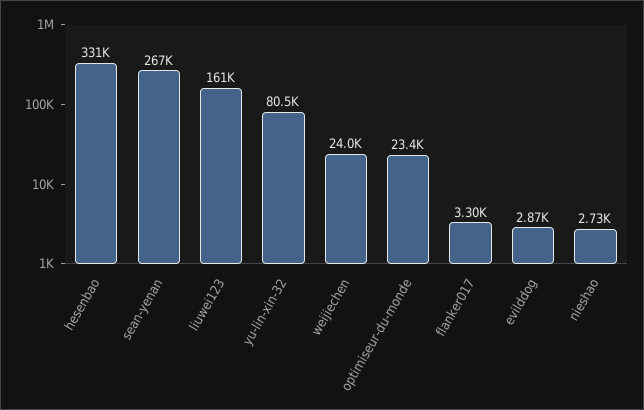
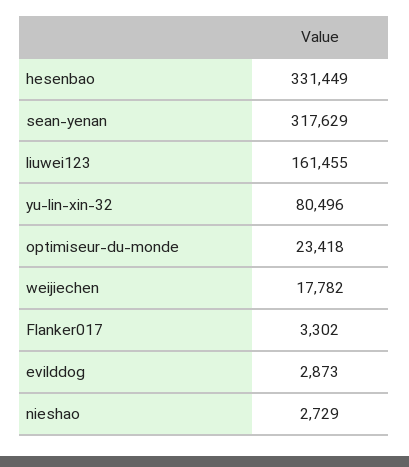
sean-yenan: 267000 -> 317629
weijiechen: 24000 -> 17782

